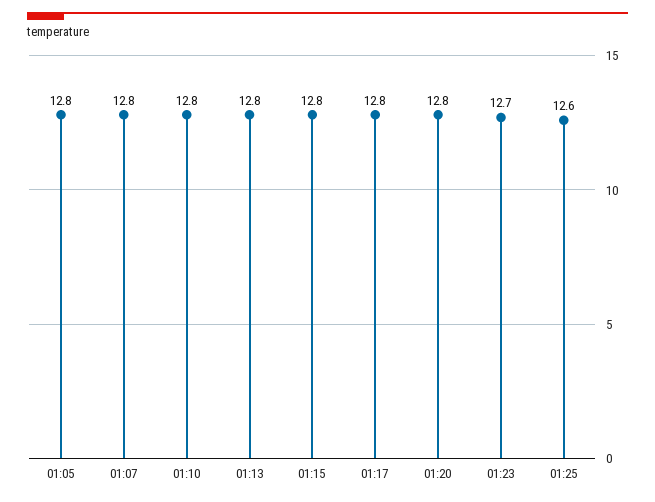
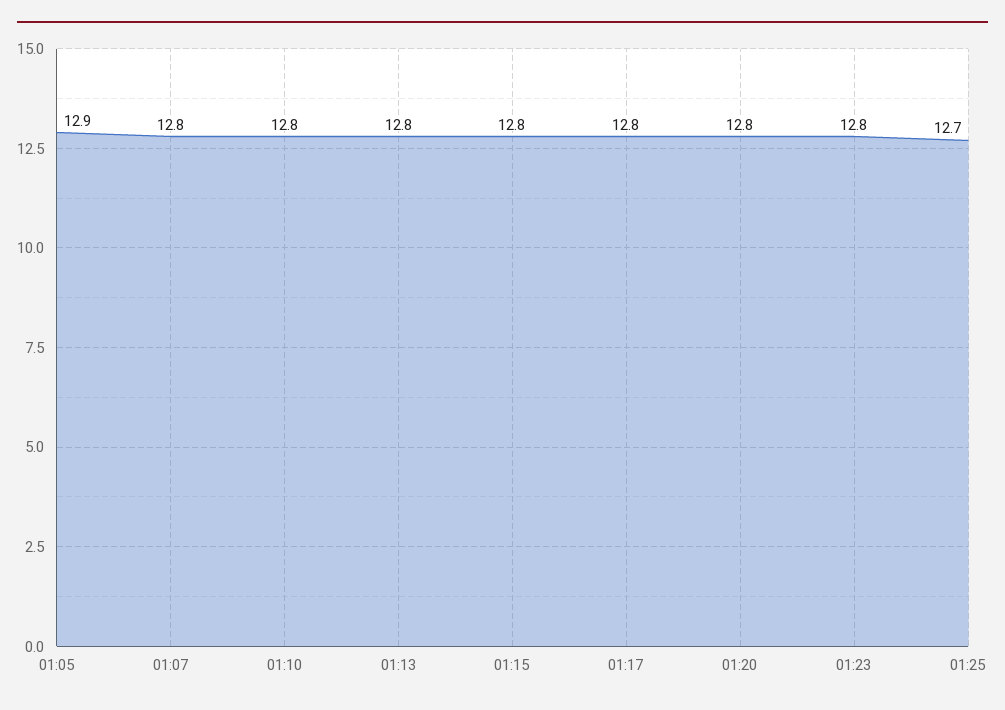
01:05: 12.8 -> 12.9
01:23: 12.7 -> 12.8
01:25: 12.6 -> 12.7

